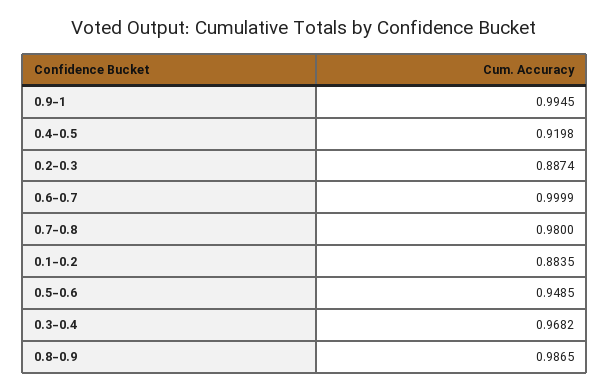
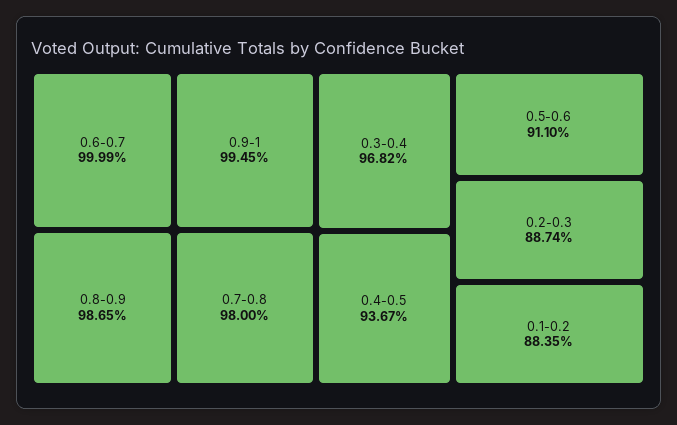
0.4-0.5: 0.9198 -> 0.9367
0.5-0.6: 0.9485 -> 0.911

